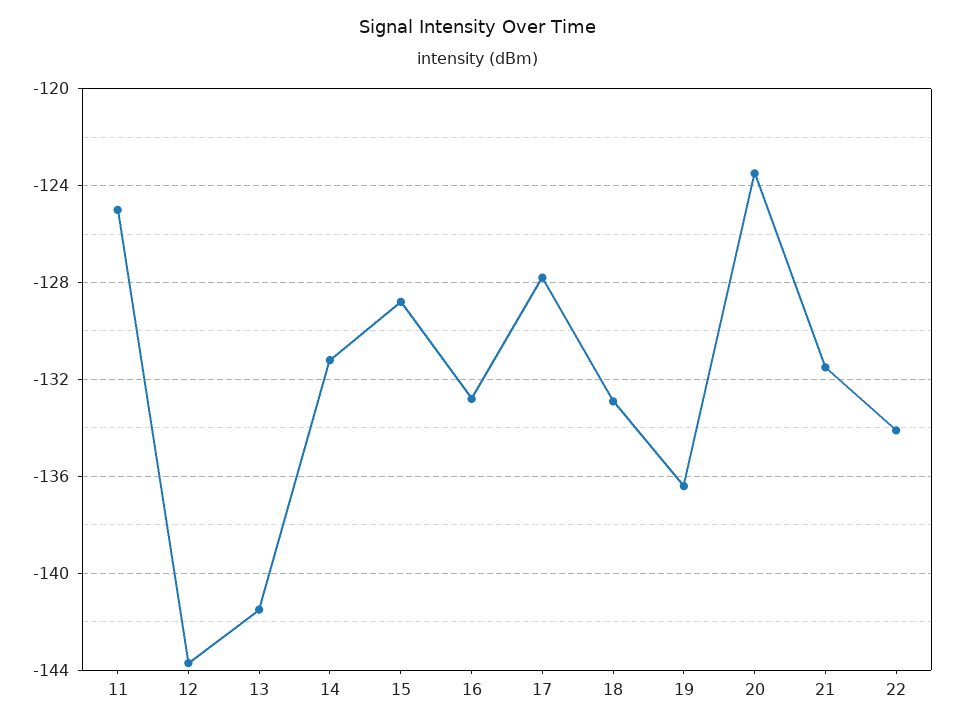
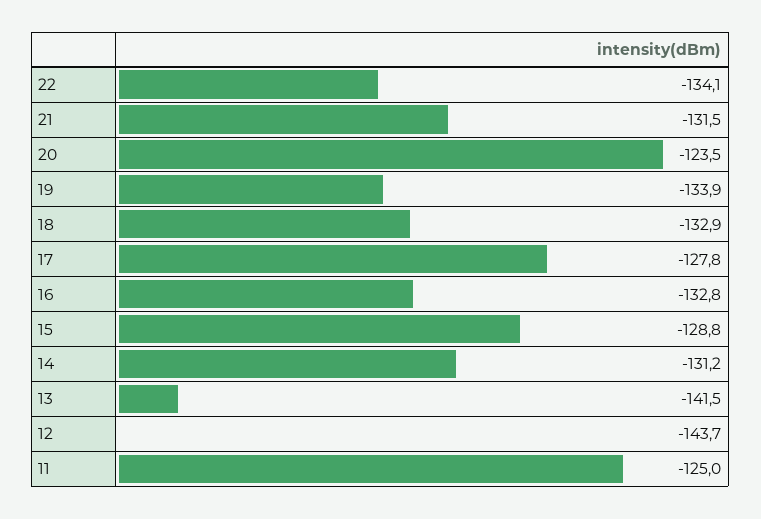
19: -136.5 -> -133.9

